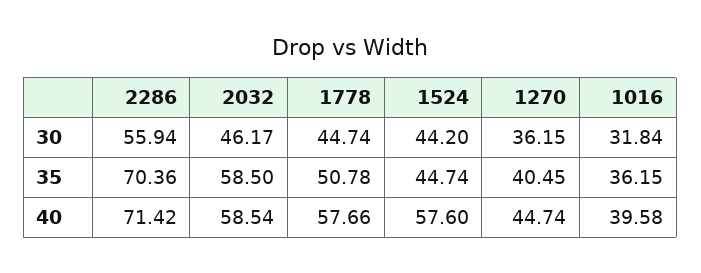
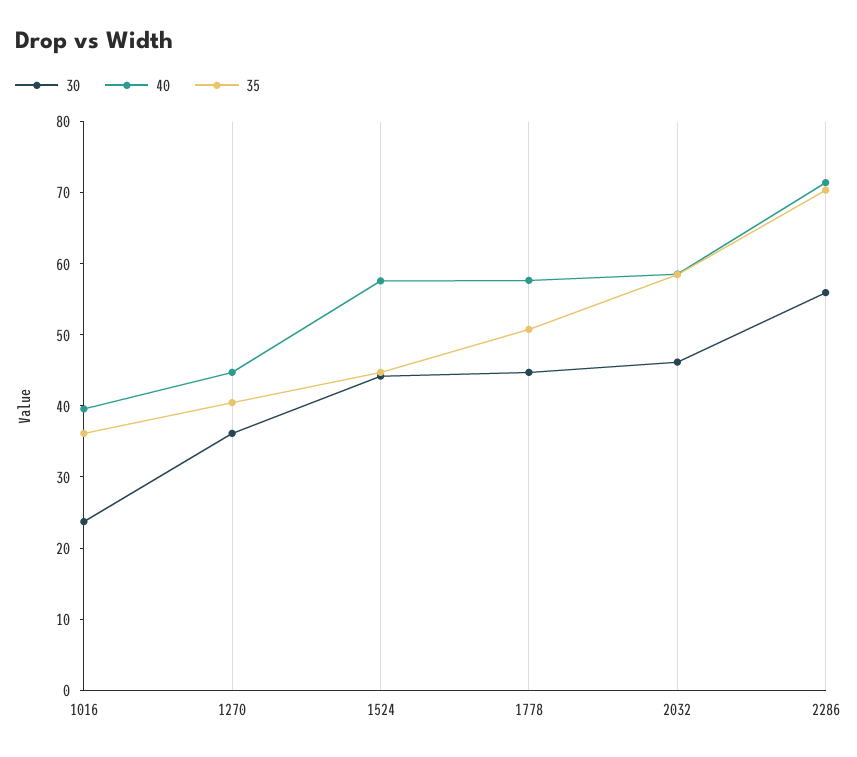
30, 1016: 31.84 -> 24

